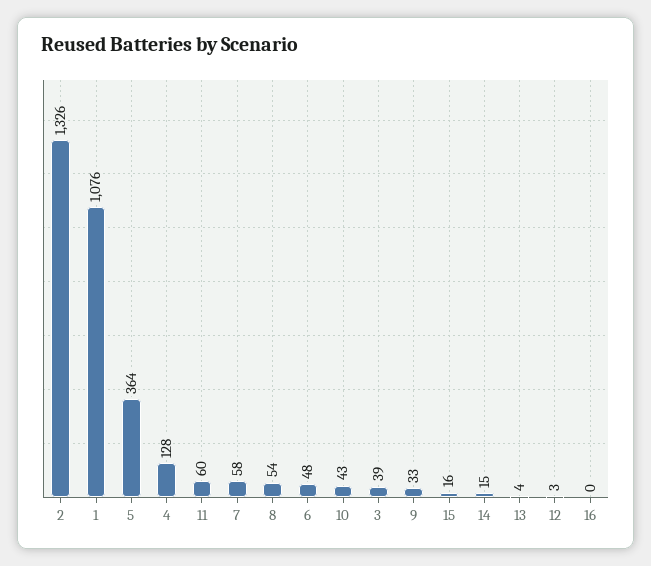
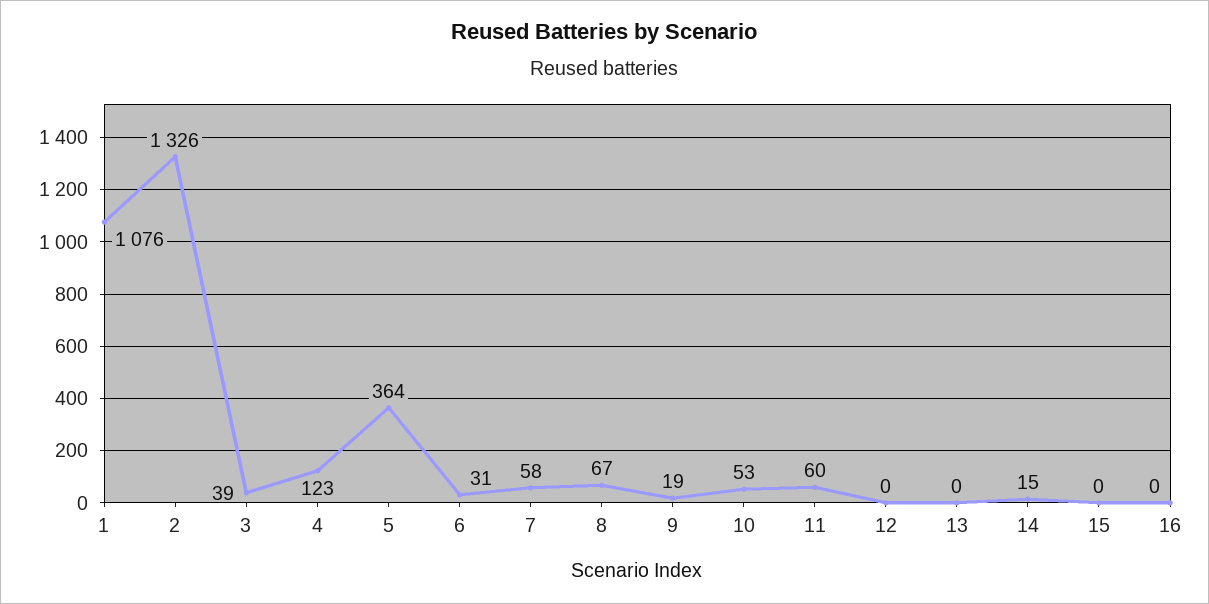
4: 128 -> 123
8: 54 -> 67
6: 48 -> 31
10: 43 -> 53
9: 33 -> 19
15: 16 -> 0
13: 4 -> 0
12: 3 -> 0

